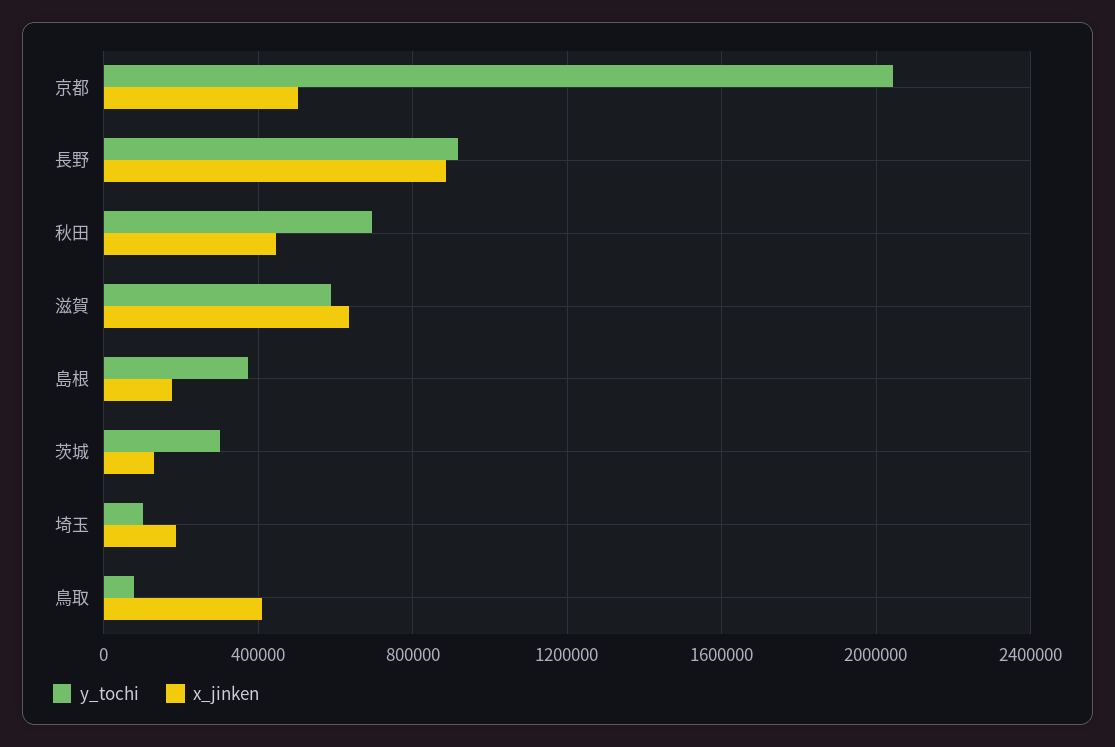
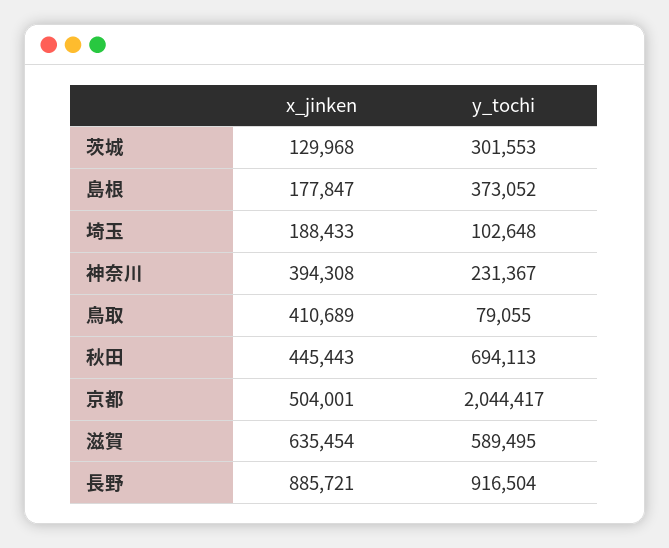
x_jinken, 神奈川: none -> 394308
y_tochi, 神奈川: none -> 231367

